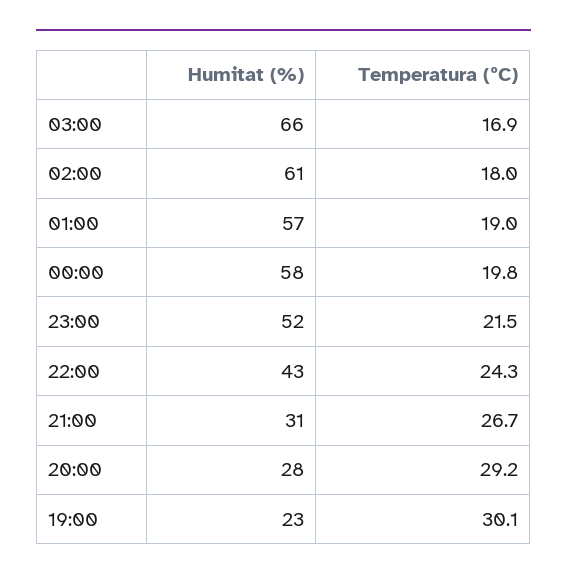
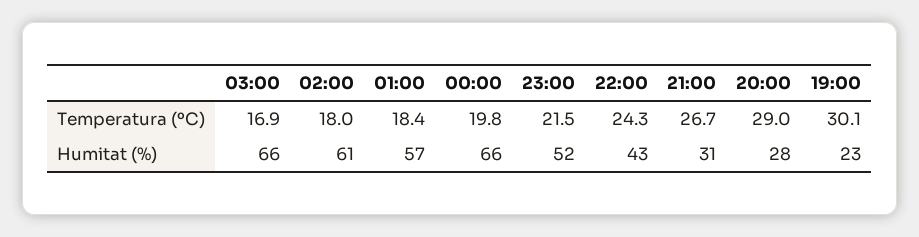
Temperatura (ºC), 01:00: 19 -> 18.4
Humitat (%), 00:00: 58 -> 66
Temperatura (ºC), 20:00: 29.2 -> 29

